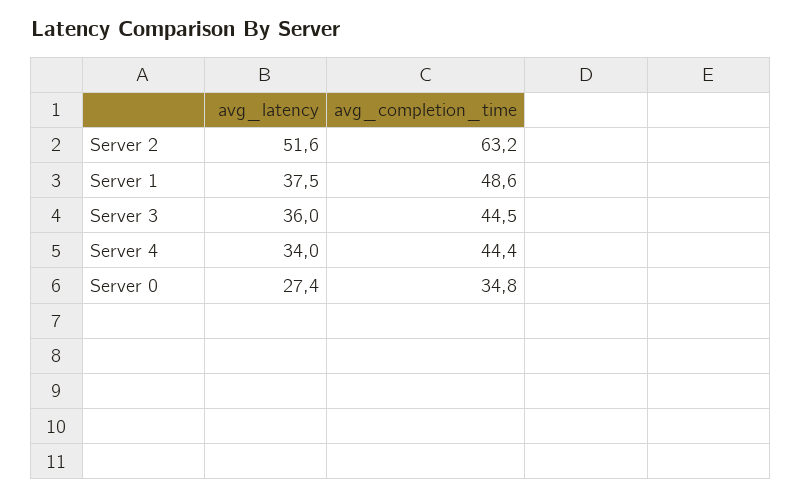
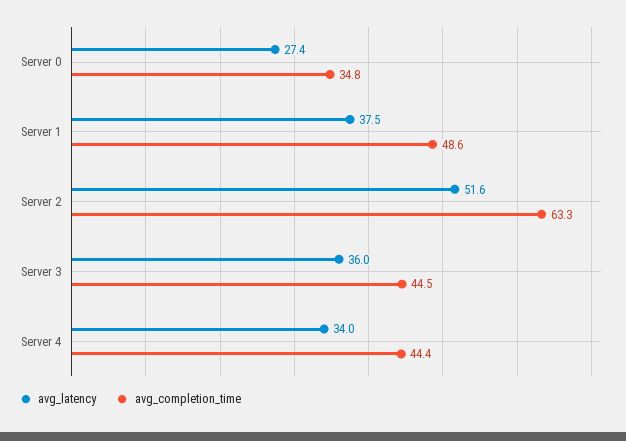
avg_completion_time, Server 2: 63.2 -> 63.3

